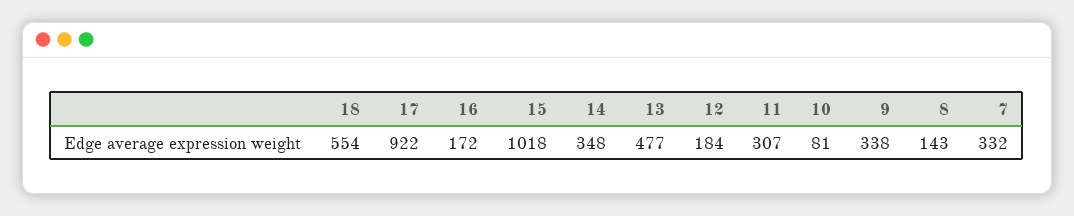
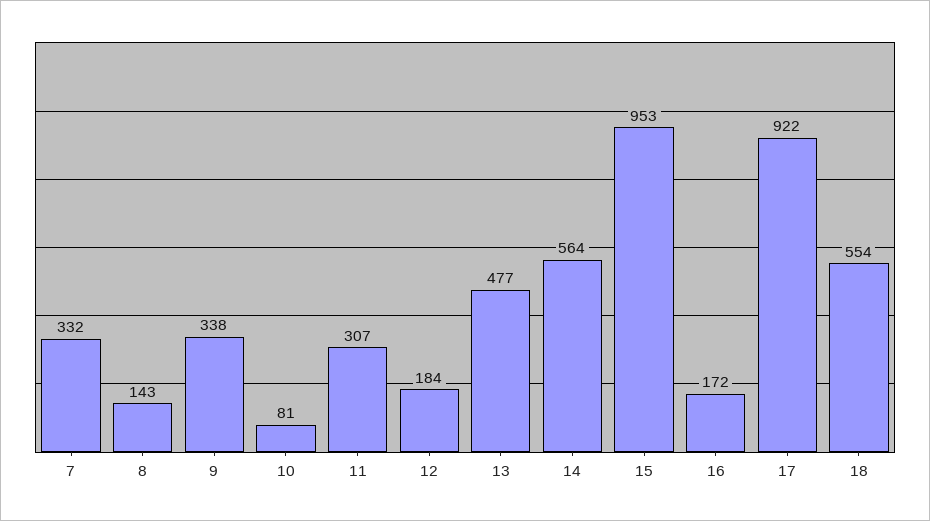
15: 1018 -> 953
14: 348 -> 564

